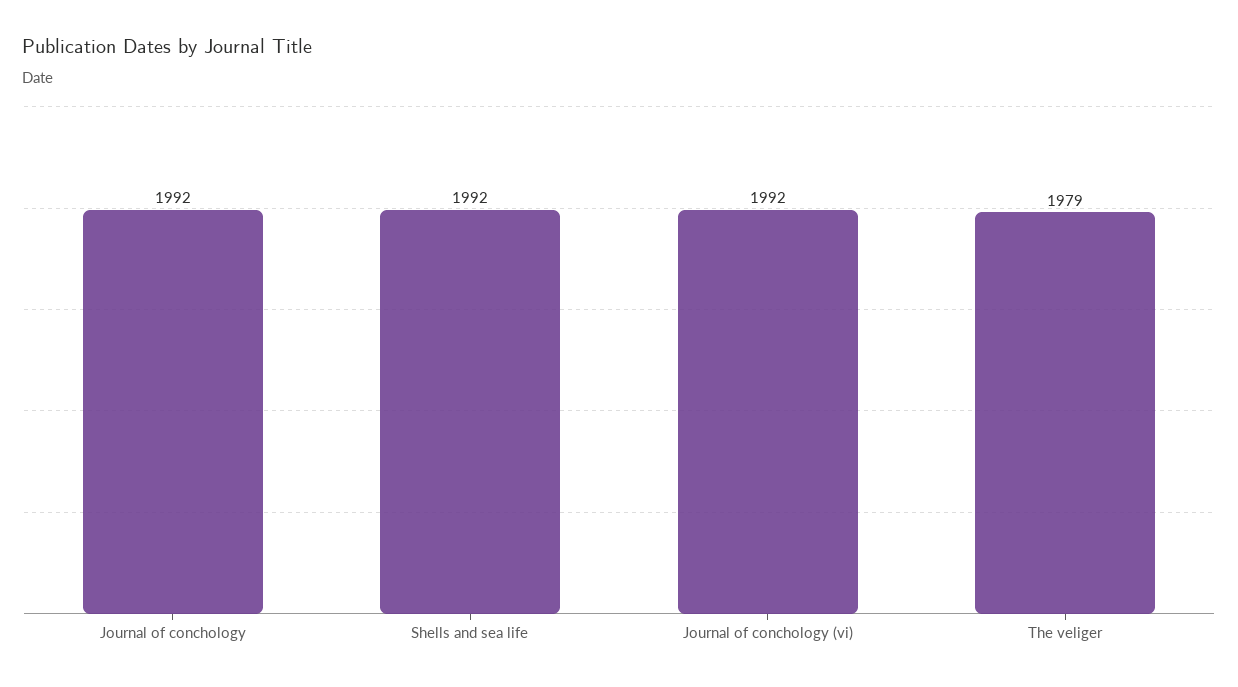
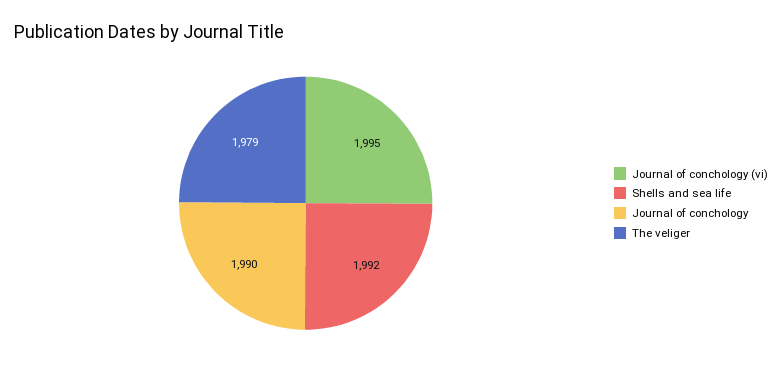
Journal of conchology: 1992 -> 1990
Journal of conchology (vi): 1992 -> 1995

